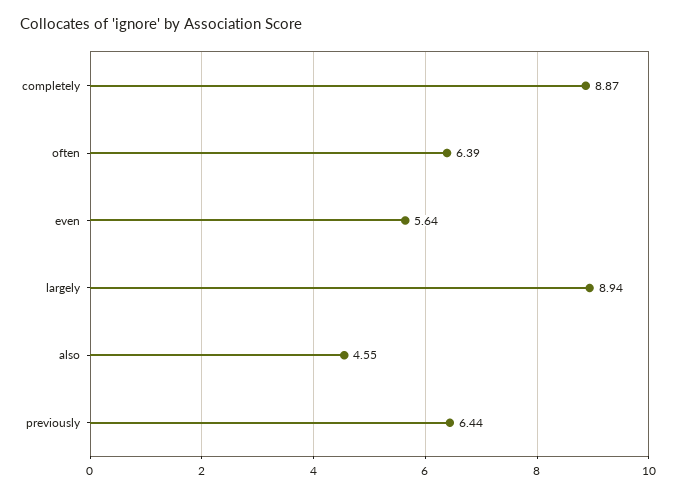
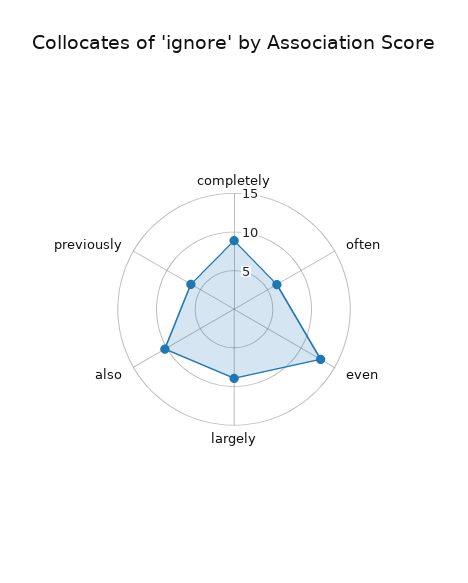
even: 5.64 -> 12.5
also: 4.55 -> 10

